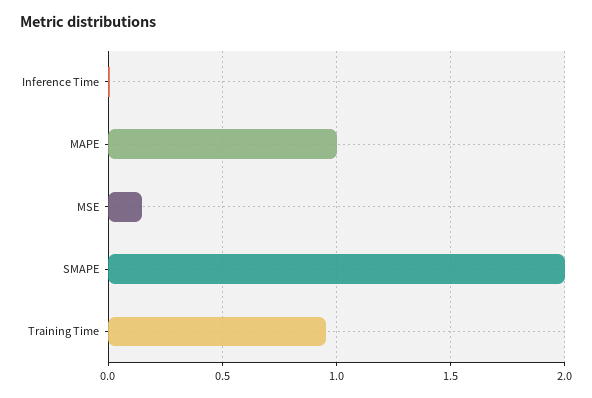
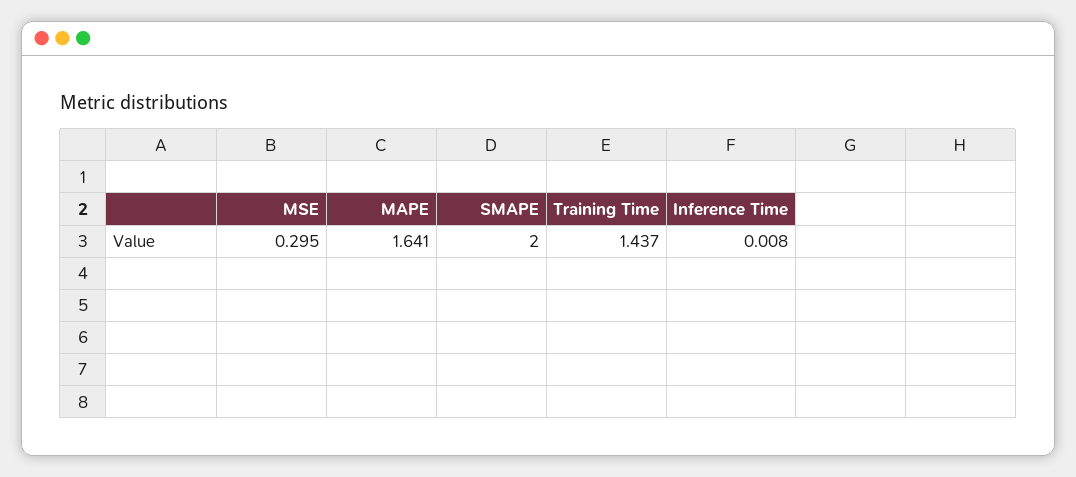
MAPE: 1 -> 1.641
MSE: 0.15 -> 0.295
Training Time: 0.95 -> 1.437

